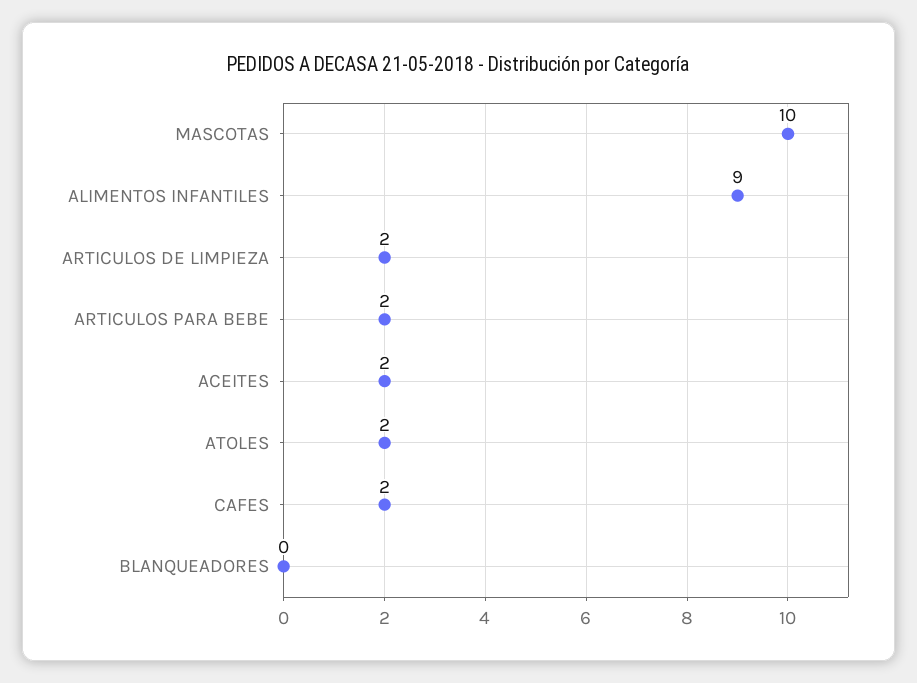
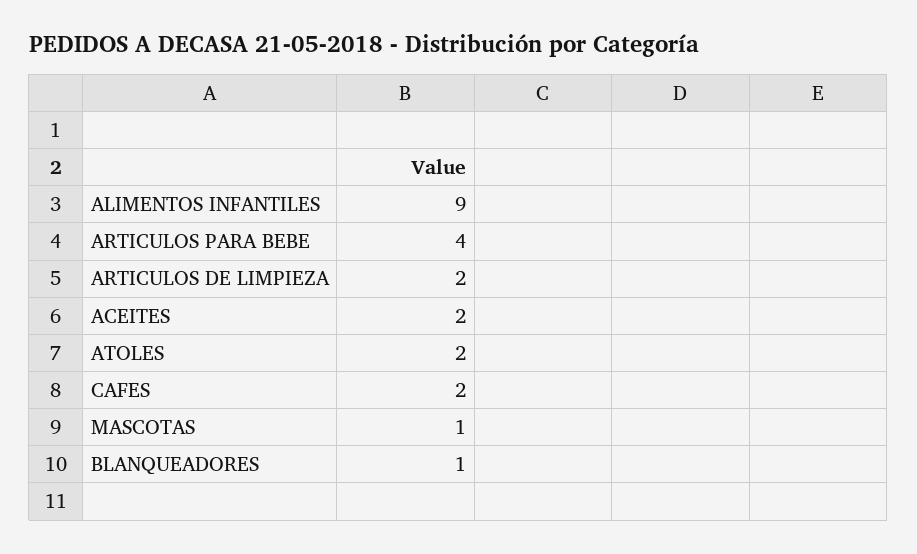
MASCOTAS: 10 -> 1
ARTICULOS PARA BEBE: 2 -> 4
BLANQUEADORES: 0 -> 1

